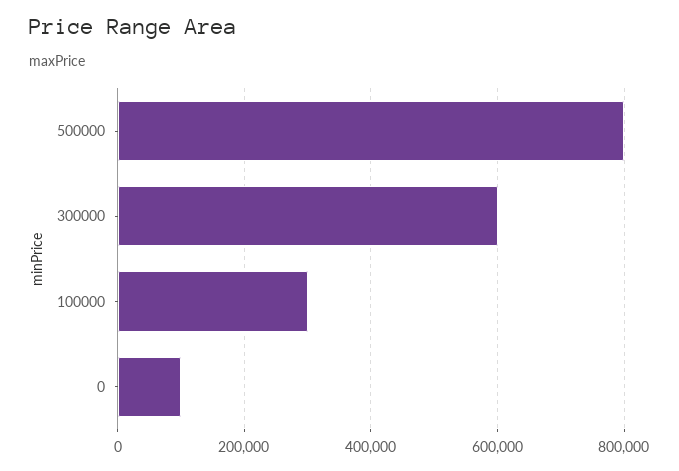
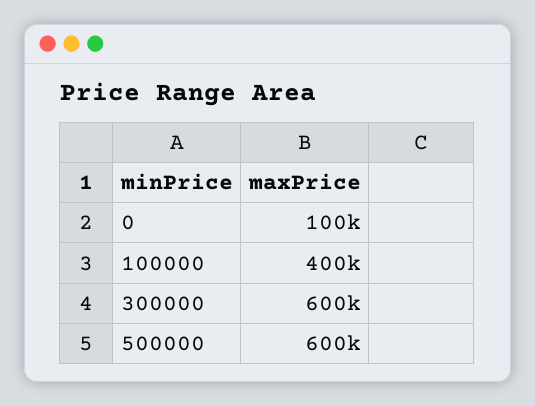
500000: 800000 -> 600000
100000: 300000 -> 400000

